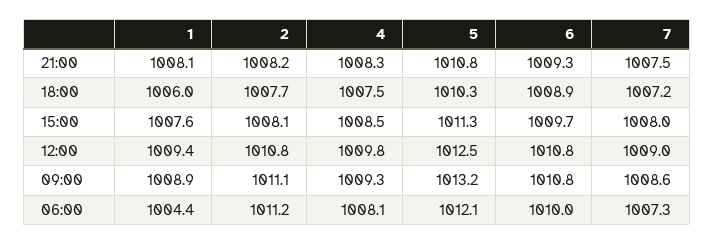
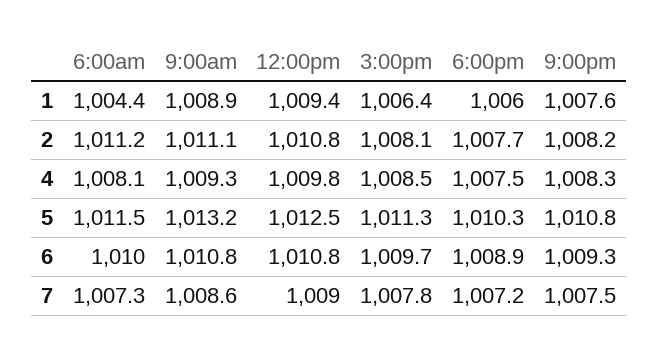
1, 21:00: 1008.1 -> 1007.6
1, 15:00: 1007.6 -> 1006.4
7, 15:00: 1008 -> 1007.8
5, 06:00: 1012.1 -> 1011.5

